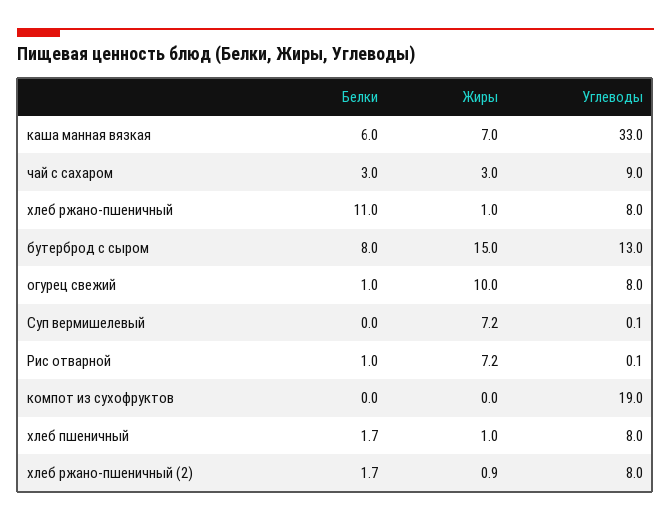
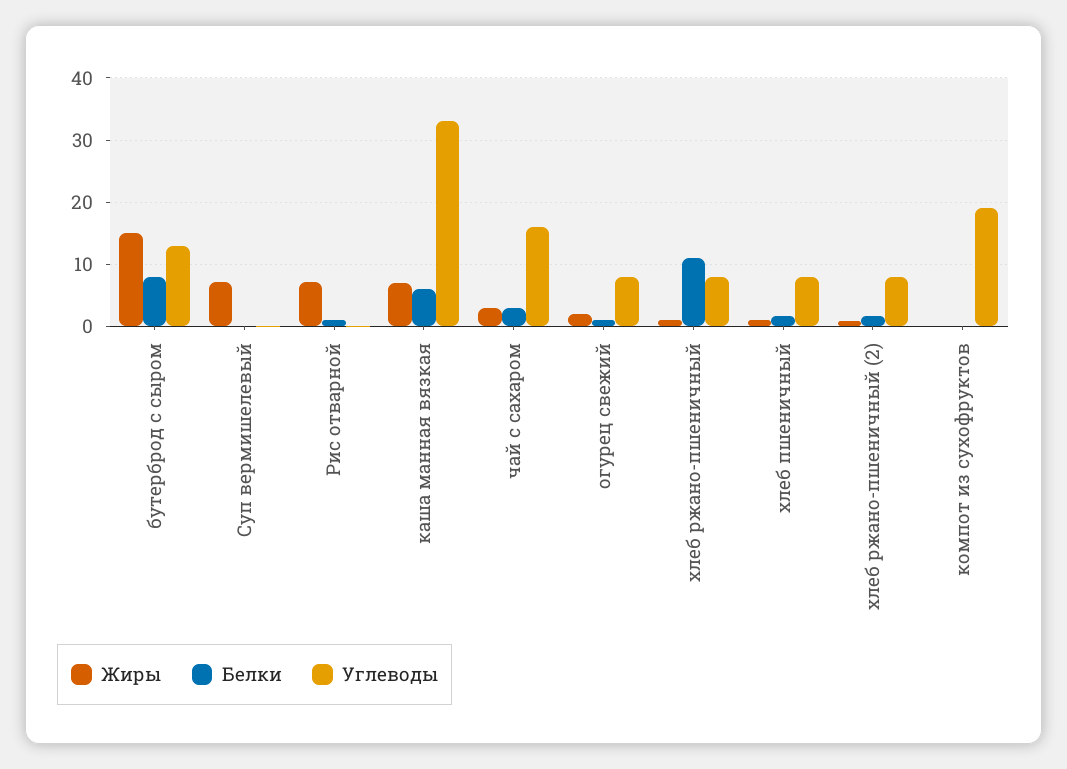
Углеводы, чай с сахаром: 9 -> 16
Жиры, огурец свежий: 10 -> 2

